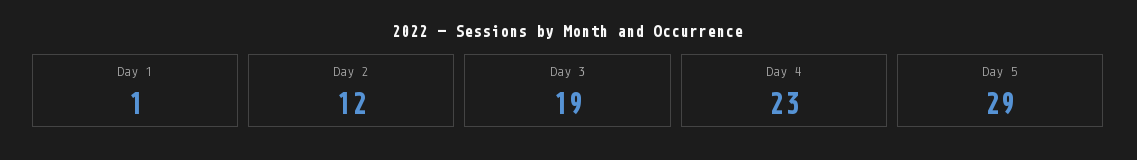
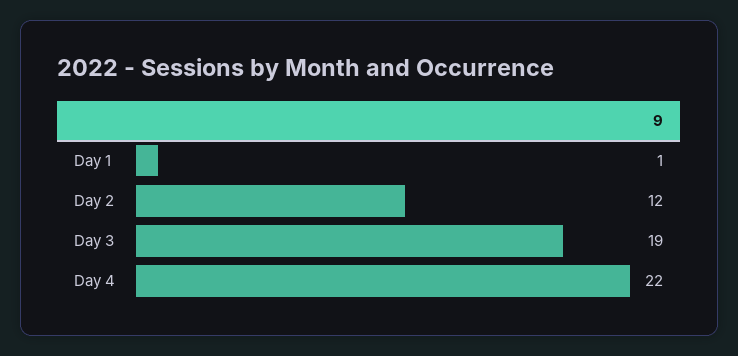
Day 4: 23 -> 22
Day 5: 29 -> none

